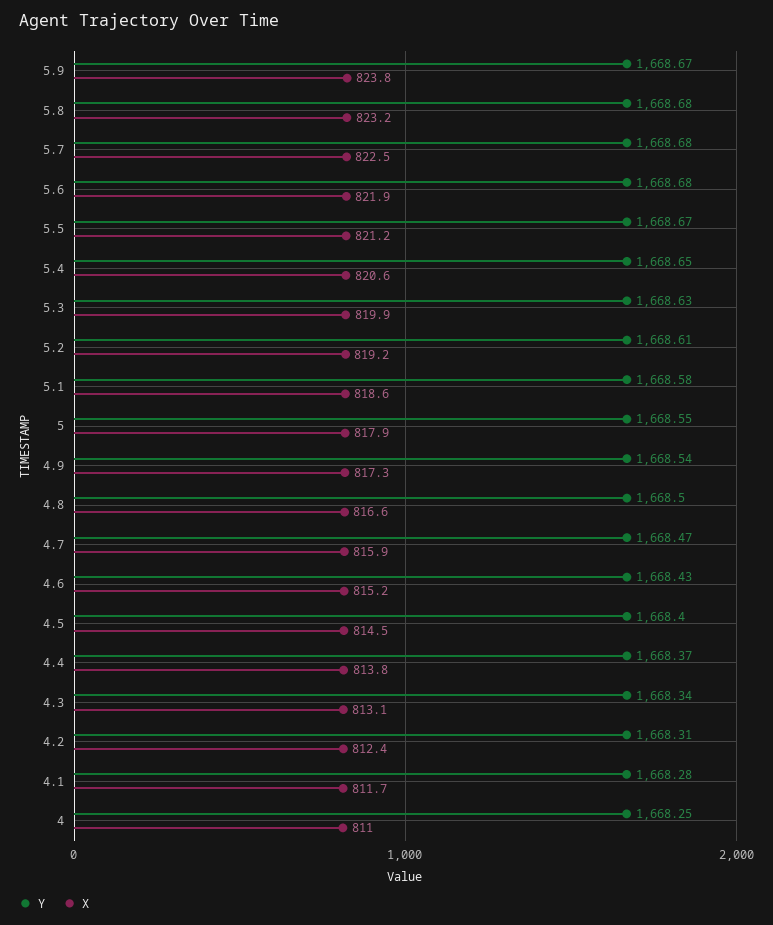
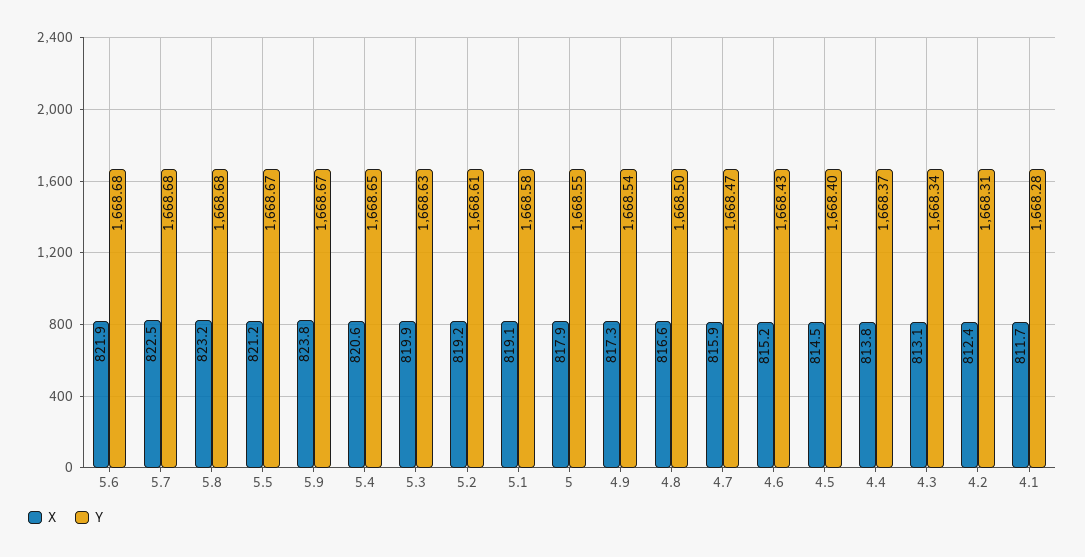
X, 5.1: 818.6 -> 819.1
Y, 4: 1668.25 -> none
X, 4: 811 -> none

